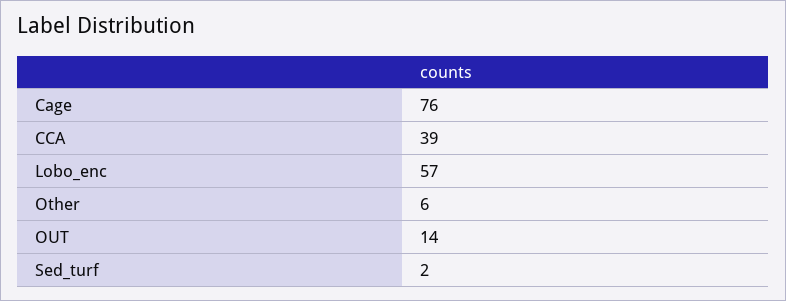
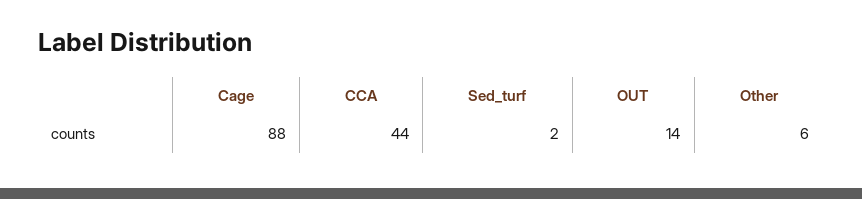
Cage: 76 -> 88
CCA: 39 -> 44
Lobo_enc: 57 -> none

